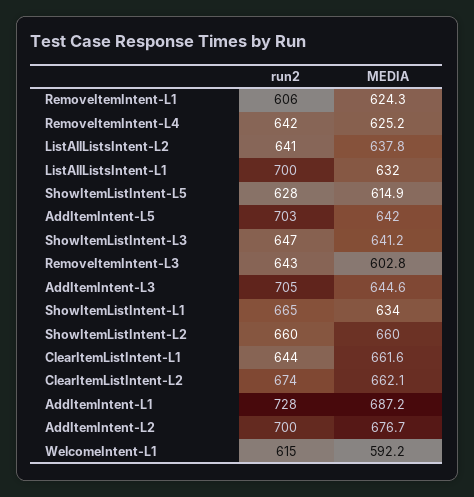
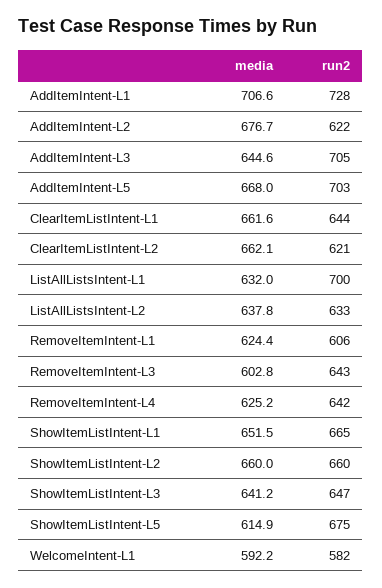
MEDIA, RemoveItemIntent-L1: 624.3 -> 624.4
run2, ListAllListsIntent-L2: 641 -> 633
run2, ShowItemListIntent-L5: 628 -> 675
MEDIA, AddItemIntent-L5: 642 -> 668
MEDIA, ShowItemListIntent-L1: 634 -> 651.5
run2, ClearItemListIntent-L2: 674 -> 621
MEDIA, AddItemIntent-L1: 687.2 -> 706.6
run2, AddItemIntent-L2: 700 -> 622
run2, WelcomeIntent-L1: 615 -> 582

